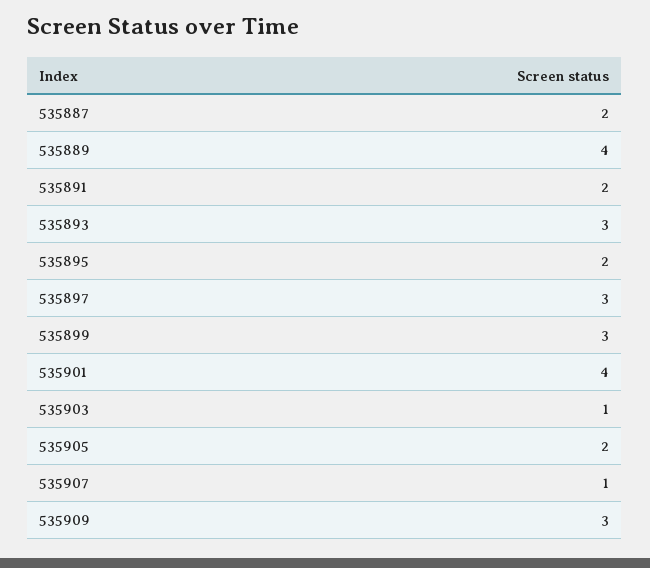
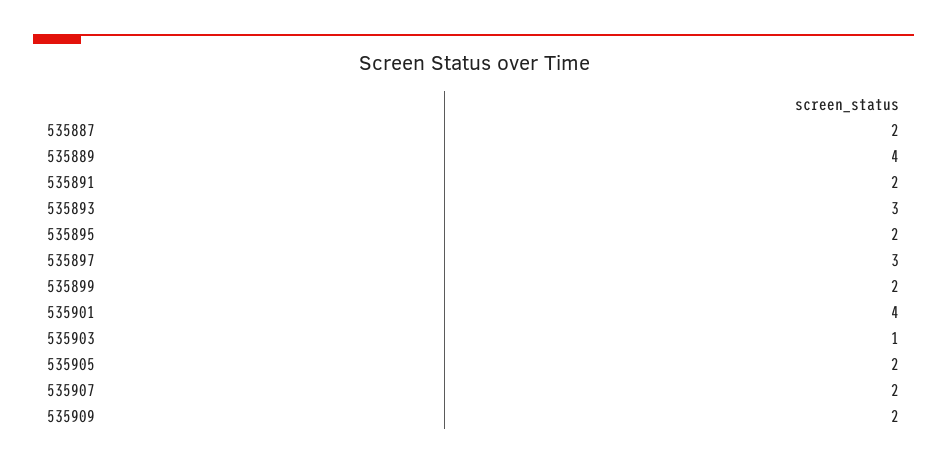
535899: 3 -> 2
535907: 1 -> 2
535909: 3 -> 2

